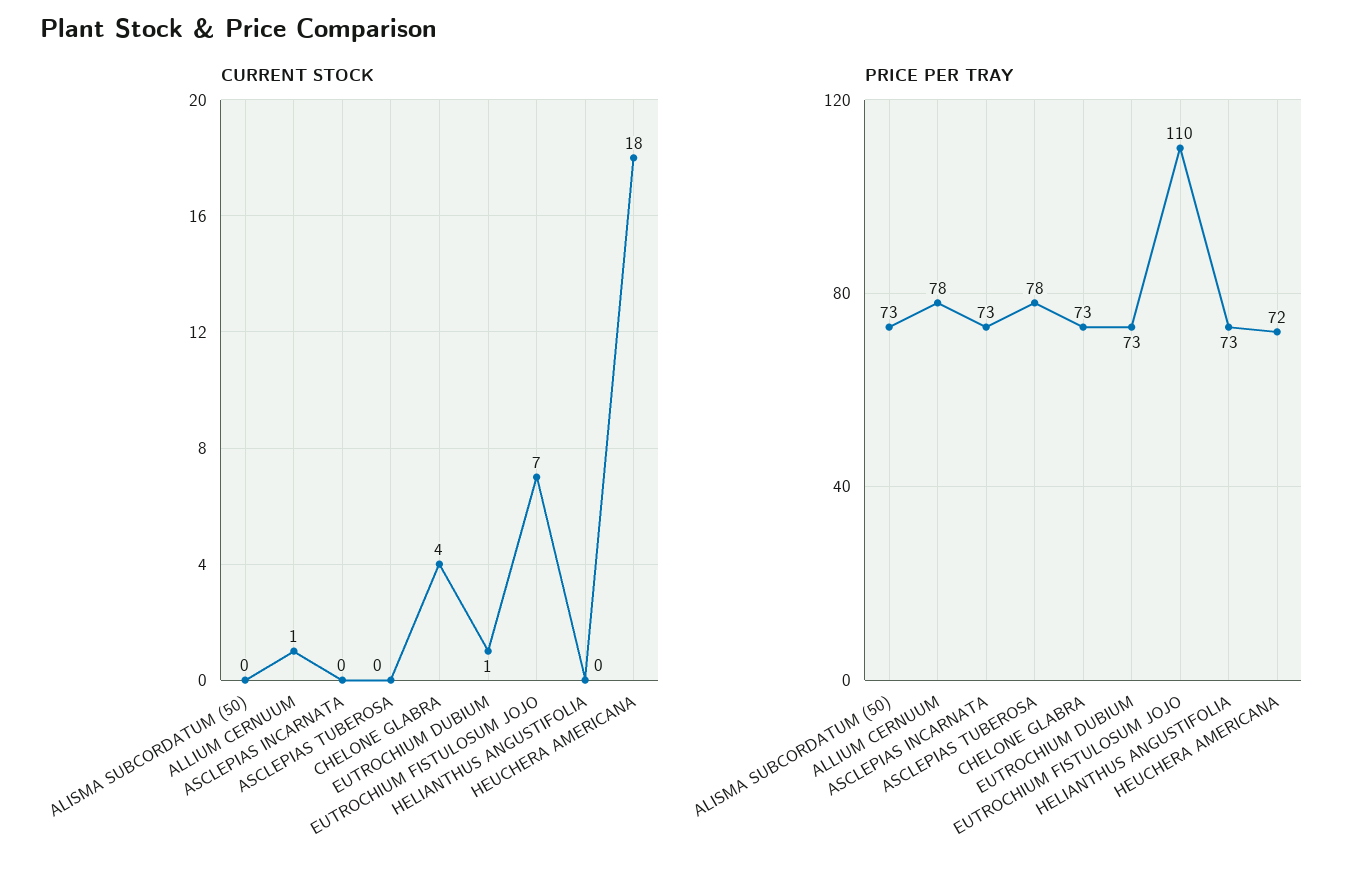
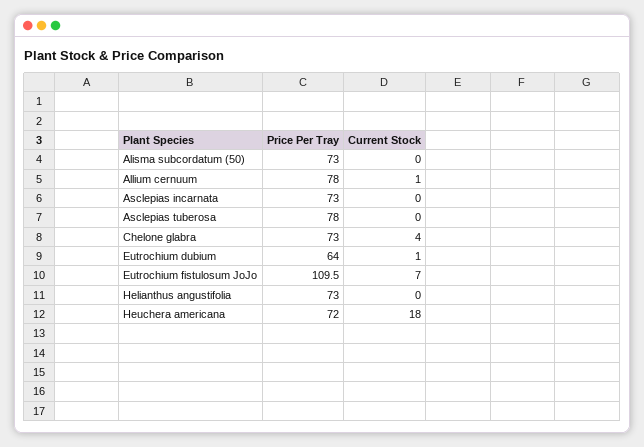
PRICE PER TRAY, EUTROCHIUM DUBIUM: 73 -> 64

